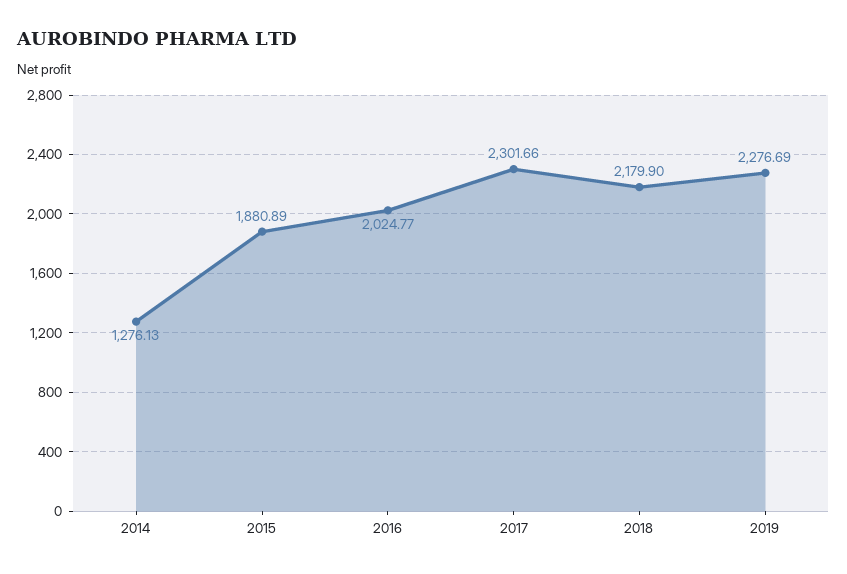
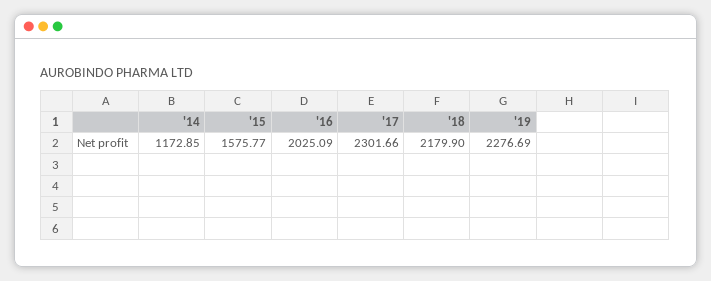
2014: 1276.13 -> 1172.85
2015: 1880.89 -> 1575.77
2016: 2024.77 -> 2025.09

